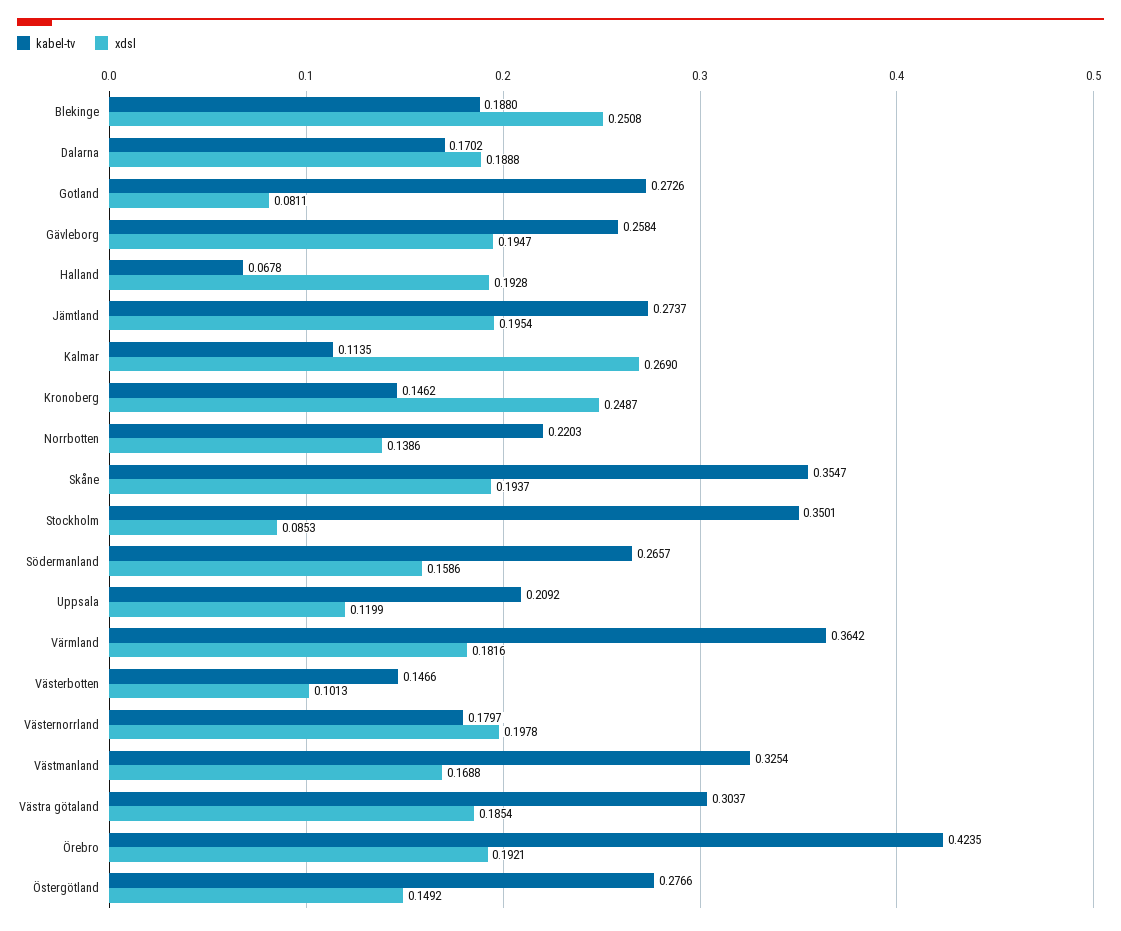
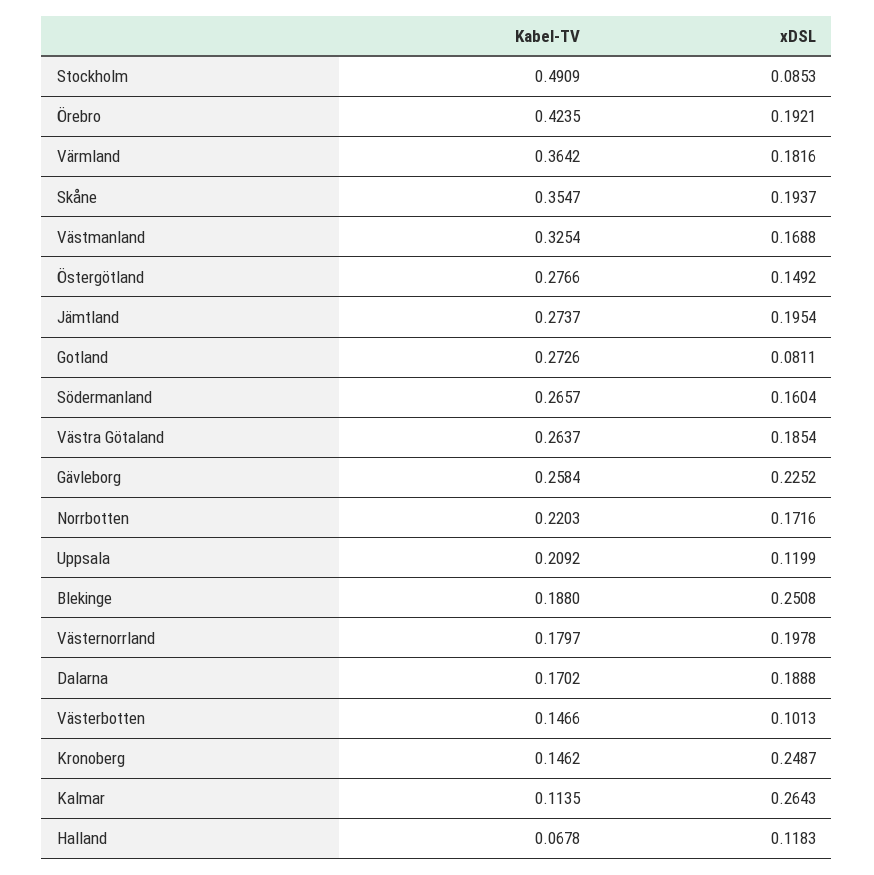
xdsl, Gävleborg: 0.1947 -> 0.2252
xdsl, Halland: 0.1928 -> 0.1183
xdsl, Kalmar: 0.269 -> 0.2643
xdsl, Norrbotten: 0.1386 -> 0.1716
kabel-tv, Stockholm: 0.3501 -> 0.4909
xdsl, Södermanland: 0.1586 -> 0.1604
kabel-tv, Västra götaland: 0.3037 -> 0.2637

